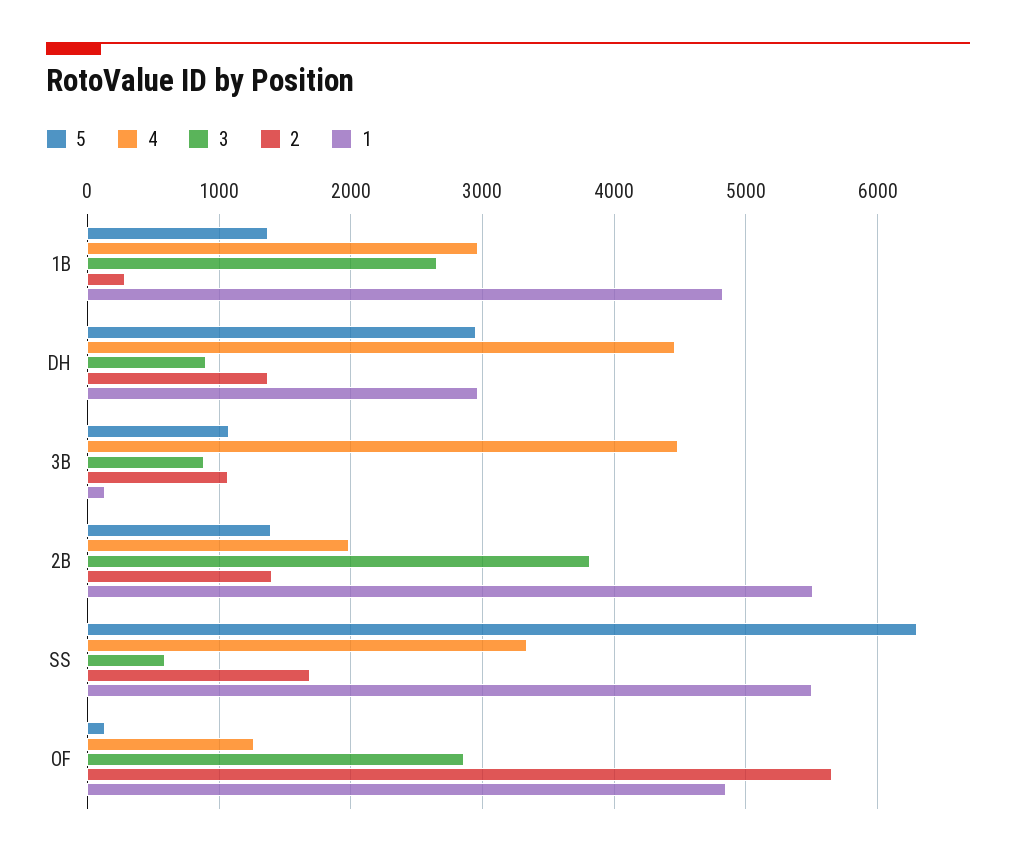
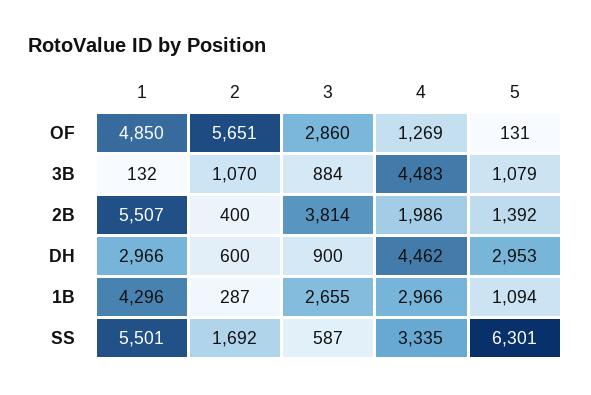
5, 1B: 1400 -> 1094
1, 1B: 4800 -> 4296
2, DH: 1400 -> 600
2, 2B: 1400 -> 400

